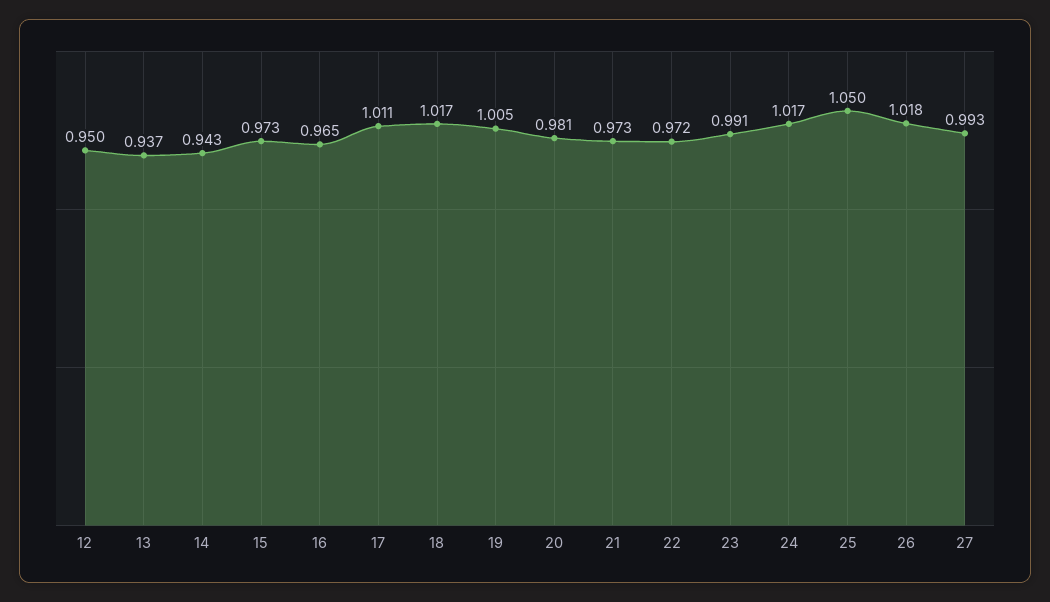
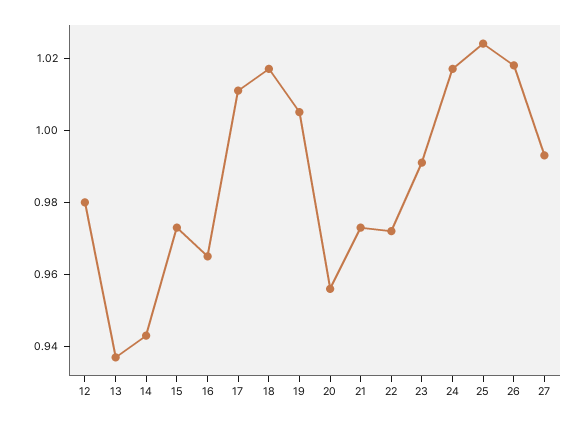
12: 0.95 -> 0.98
20: 0.981 -> 0.955
25: 1.05 -> 1.025

